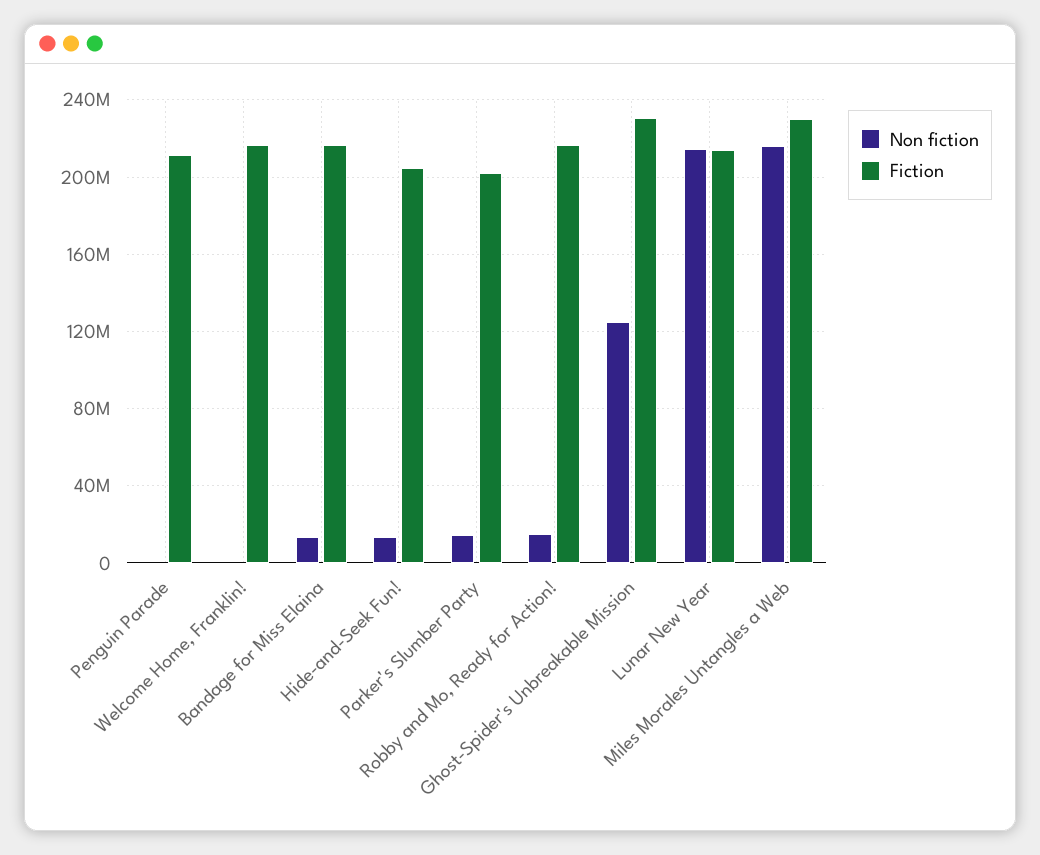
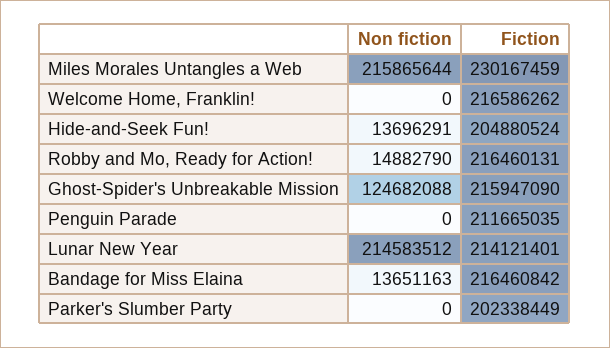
Non fiction, Parker's Slumber Party: 15000000 -> 0
Fiction, Ghost-Spider's Unbreakable Mission: 230000000 -> 215947090

